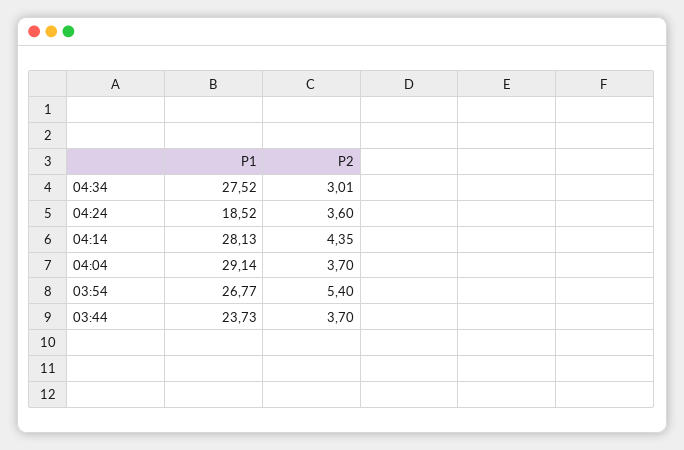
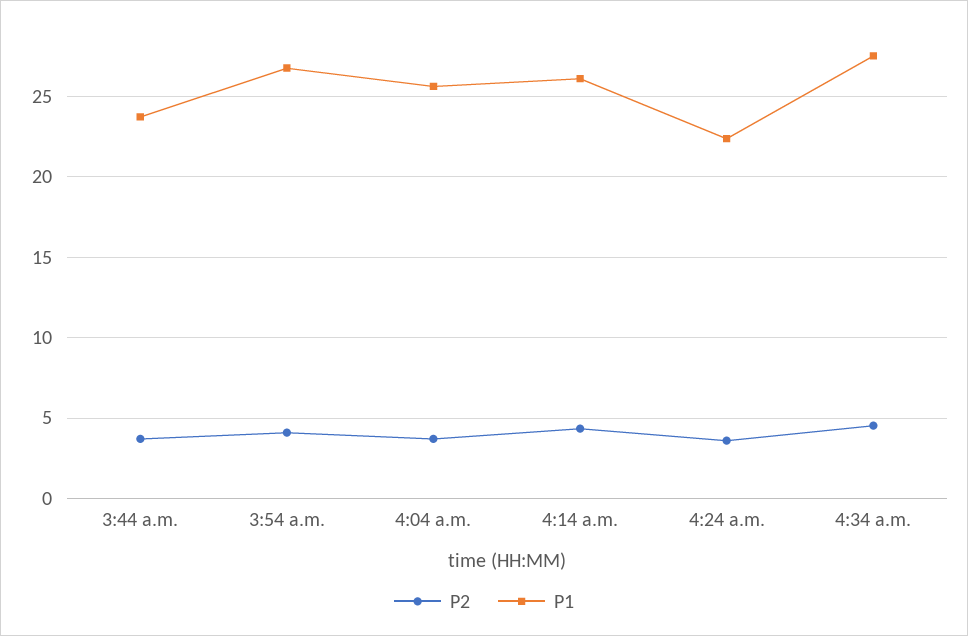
P2, 04:34: 3.01 -> 4.5
P1, 04:24: 18.52 -> 22.5
P1, 04:14: 28.13 -> 26
P1, 04:04: 29.14 -> 25.5
P2, 03:54: 5.4 -> 4

